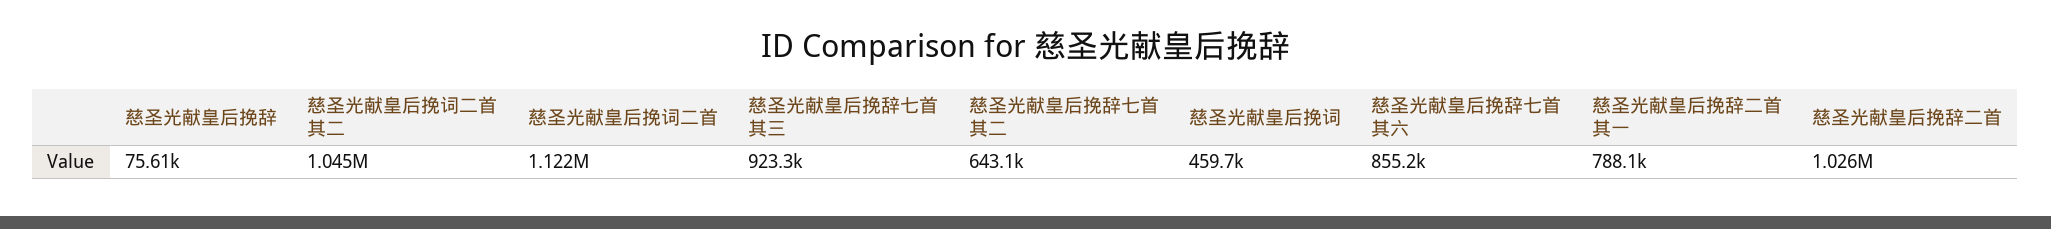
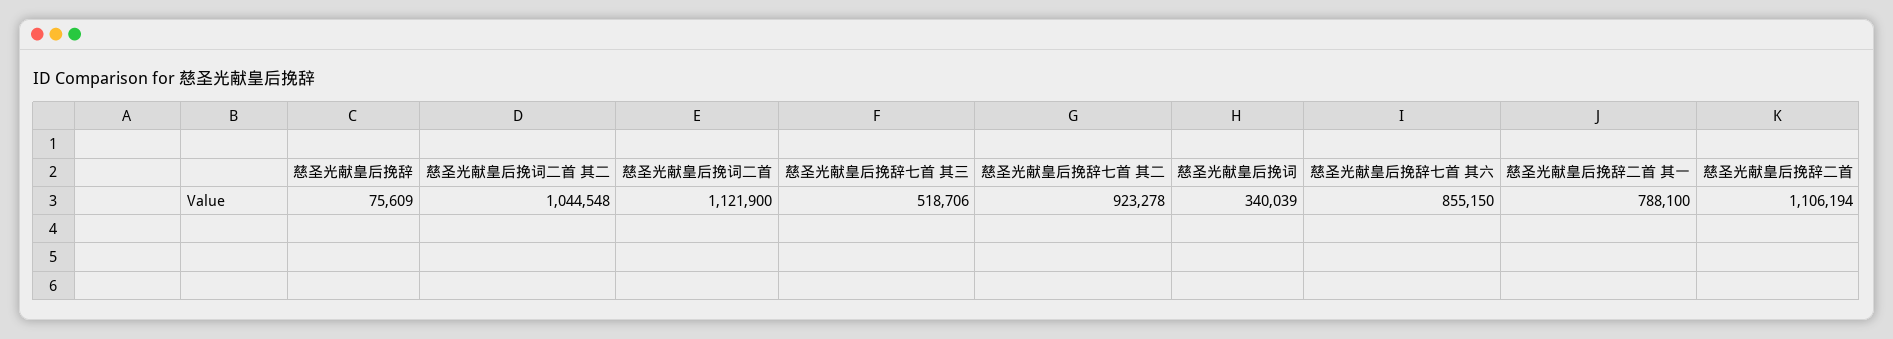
慈圣光献皇后挽辞七首 其三: 923300 -> 518706
慈圣光献皇后挽辞七首 其二: 643100 -> 923278
慈圣光献皇后挽词: 459700 -> 340039
慈圣光献皇后挽辞二首: 1026000 -> 1106194

